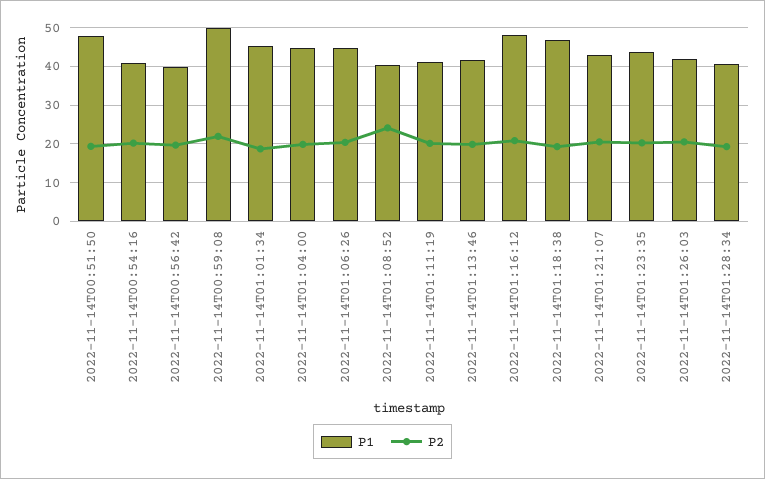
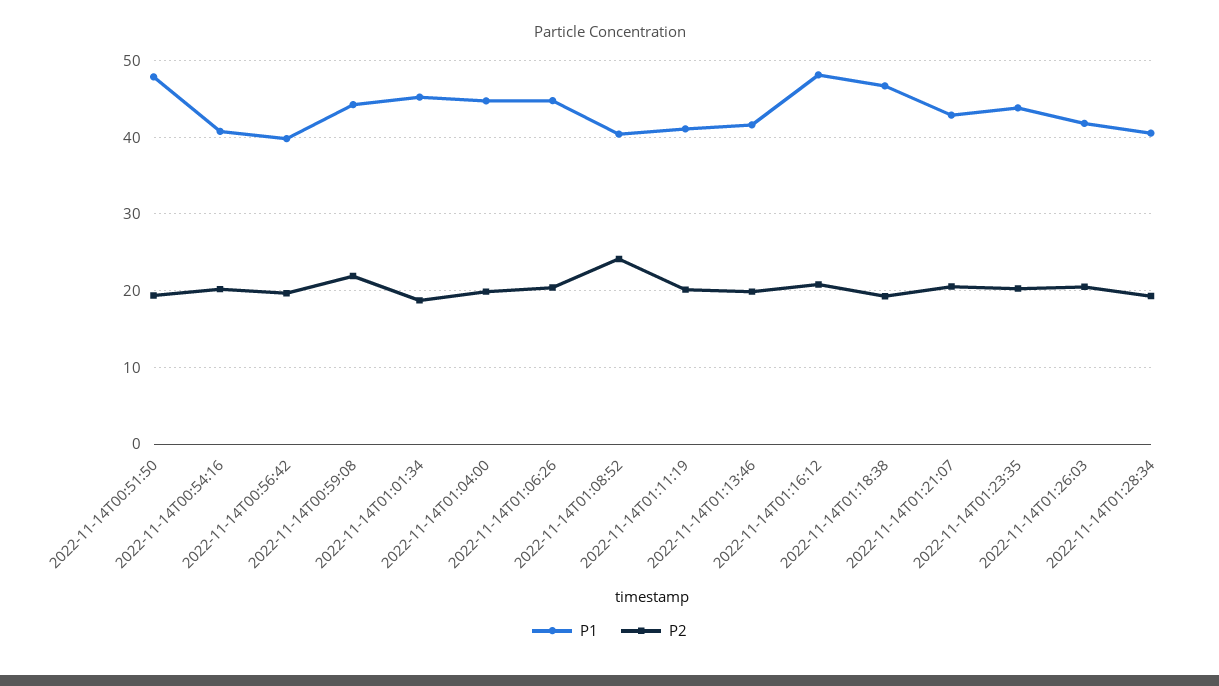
P1, 2022-11-14T00:59:08: 50 -> 44

